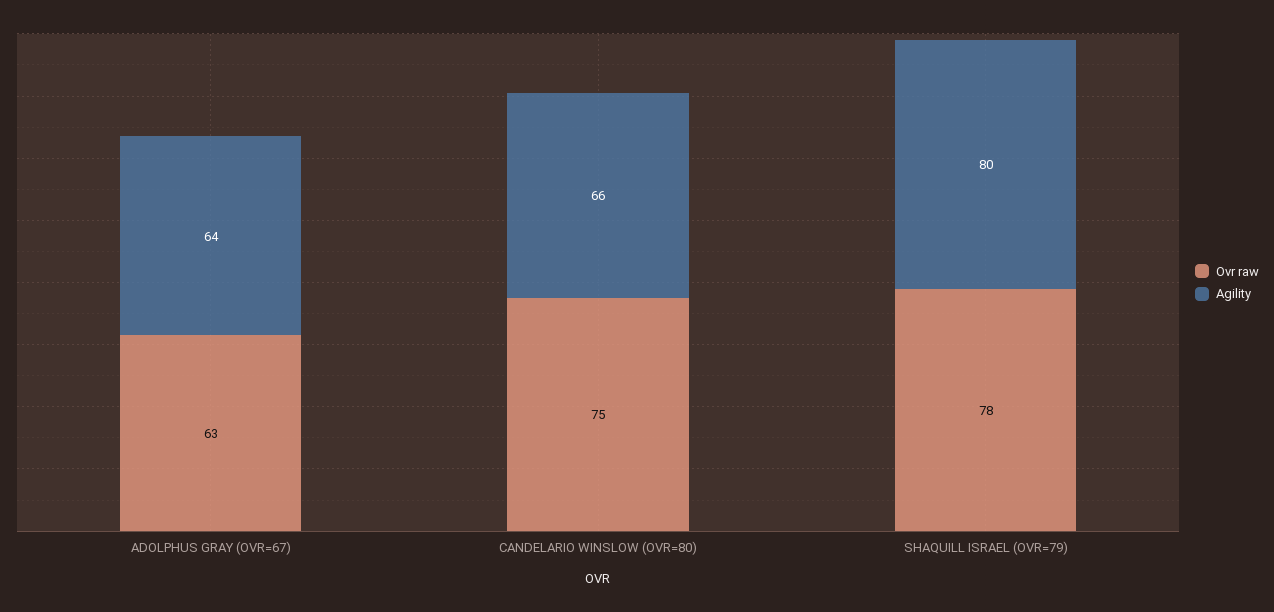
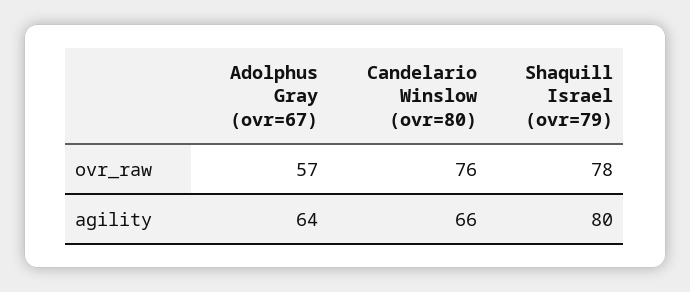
Ovr raw, ADOLPHUS GRAY (OVR=67): 63 -> 57
Ovr raw, CANDELARIO WINSLOW (OVR=80): 75 -> 76

